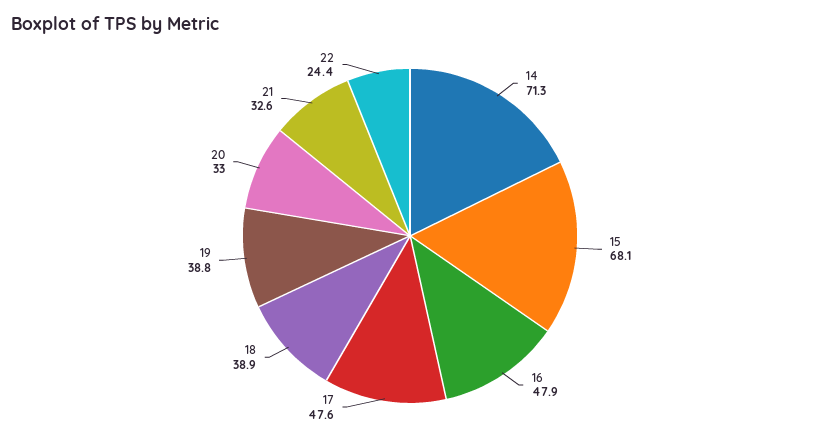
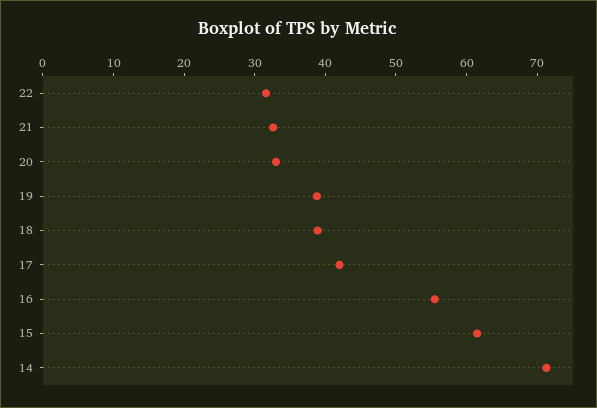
15: 68.1 -> 62
16: 47.9 -> 56
17: 47.6 -> 42
22: 24.4 -> 32

